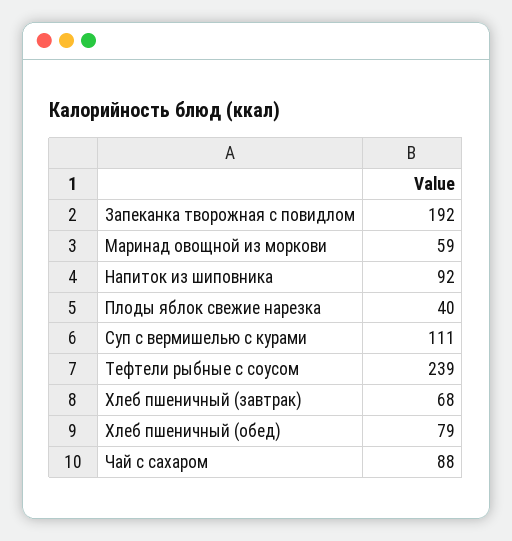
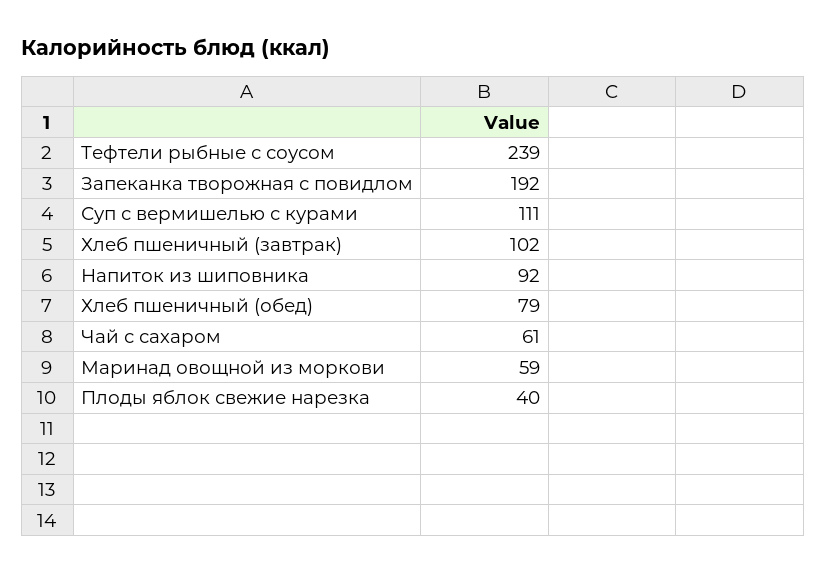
Хлеб пшеничный (завтрак): 68 -> 102
Чай с сахаром: 88 -> 61

